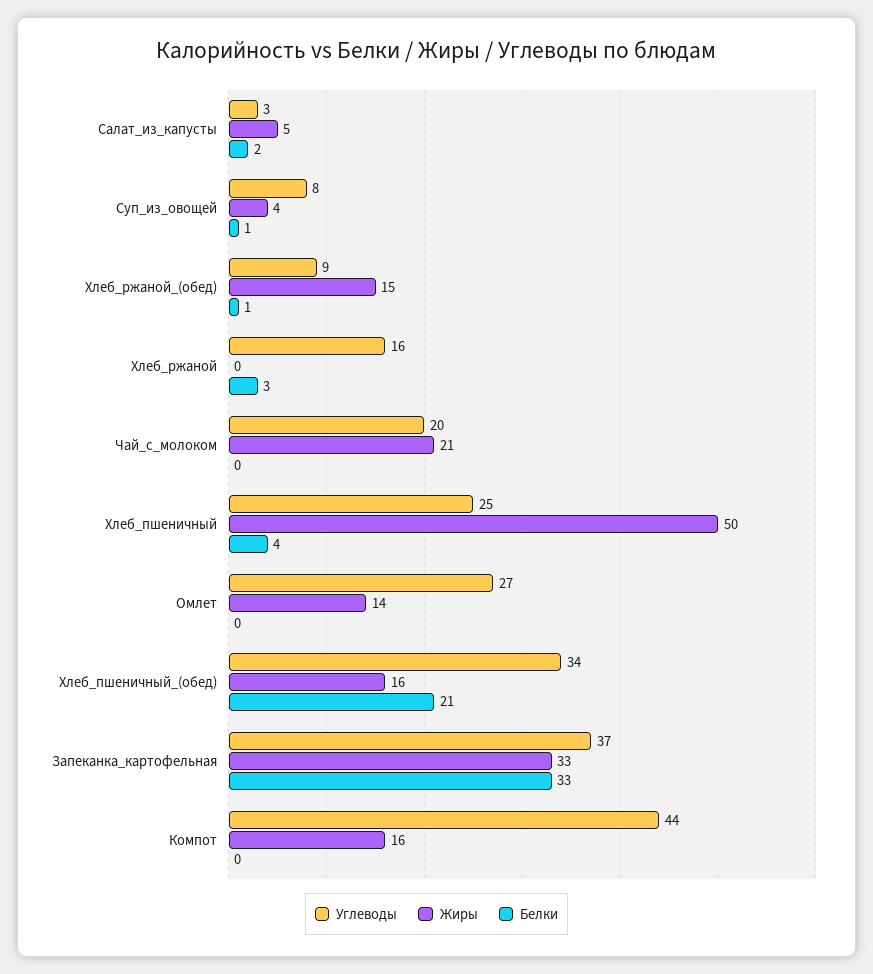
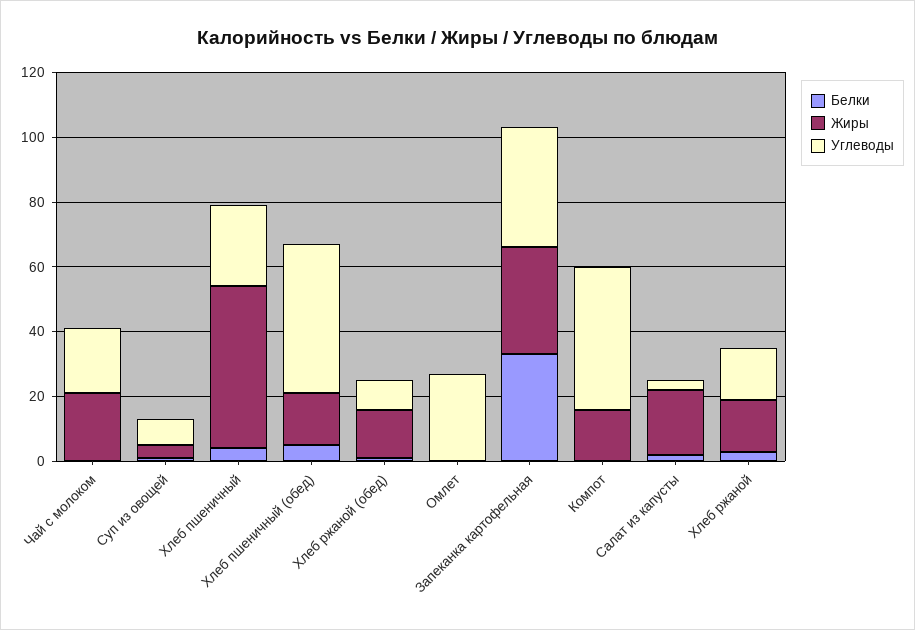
Жиры, Салат_из_капусты: 5 -> 20
Жиры, Хлеб_ржаной: 0 -> 15
Жиры, Омлет: 14 -> 0
Углеводы, Хлеб_пшеничный_(обед): 34 -> 45
Белки, Хлеб_пшеничный_(обед): 21 -> 5

